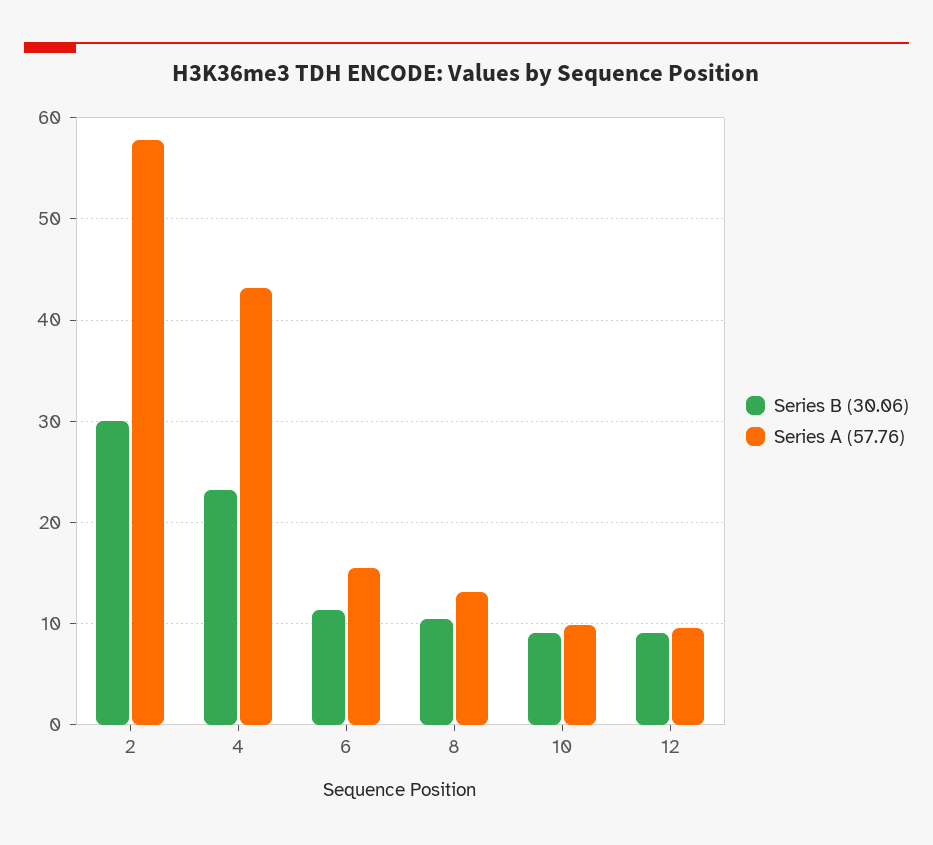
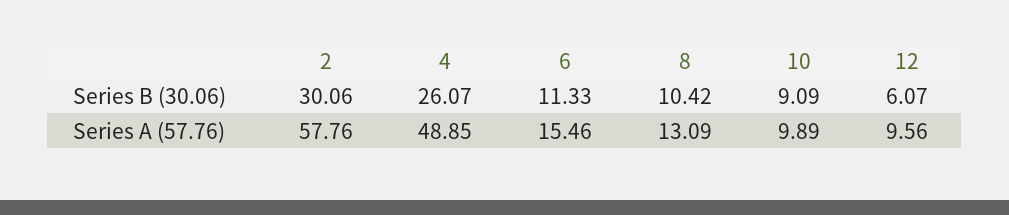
Series B (30.06), 4: 23 -> 26.07
Series A (57.76), 4: 43 -> 48.85
Series B (30.06), 12: 9 -> 6.07

